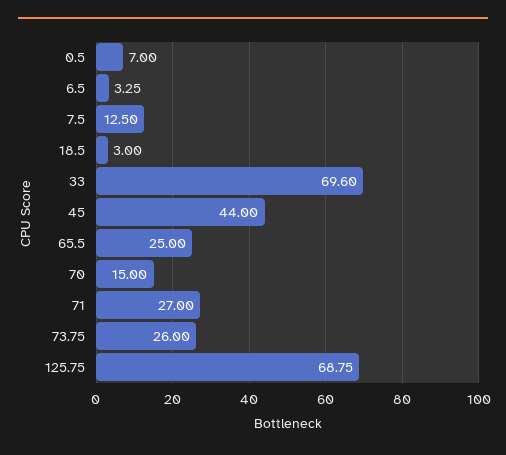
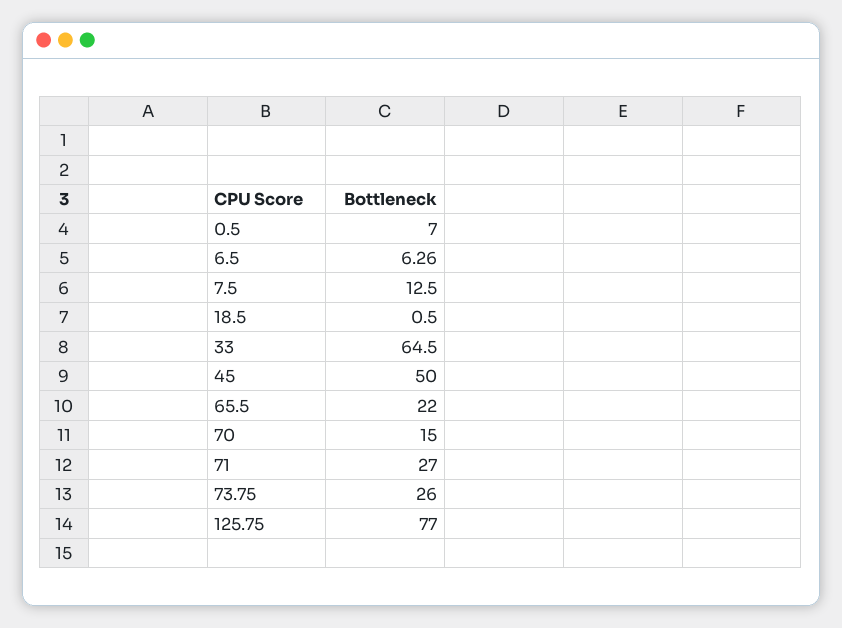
6.5: 3.25 -> 6.26
18.5: 3 -> 0.5
33: 69.6 -> 64.5
45: 44 -> 50
65.5: 25 -> 22
125.75: 68.75 -> 77

